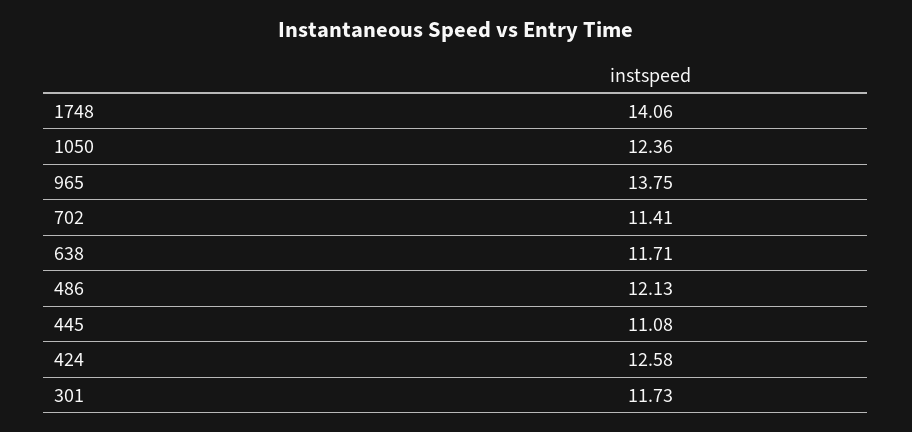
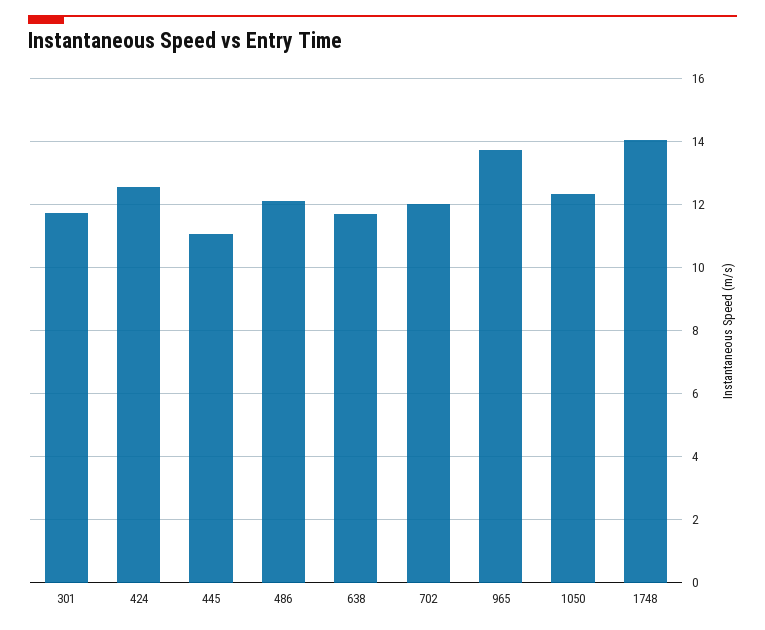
702: 11.41 -> 12

